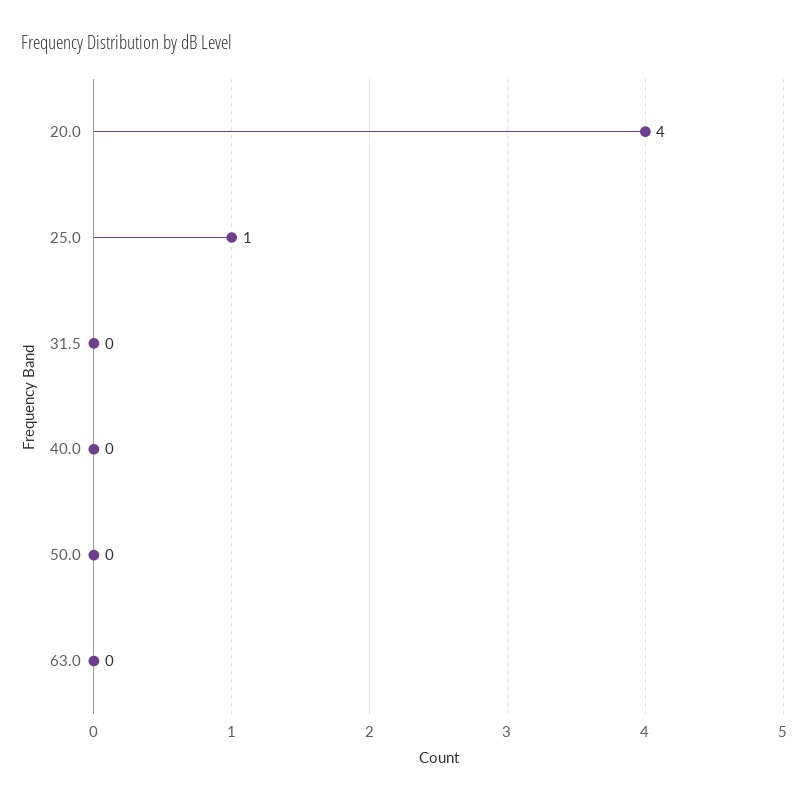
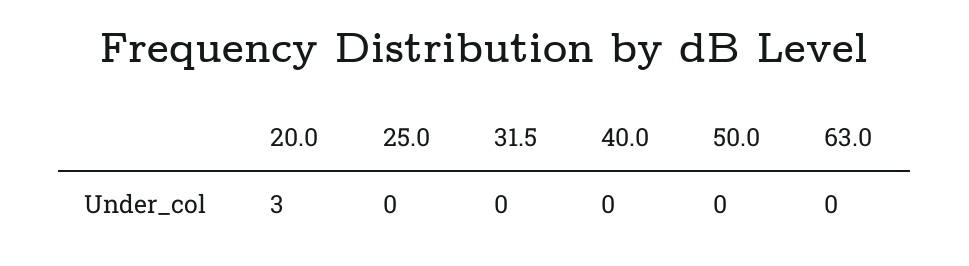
20.0: 4 -> 3
25.0: 1 -> 0

